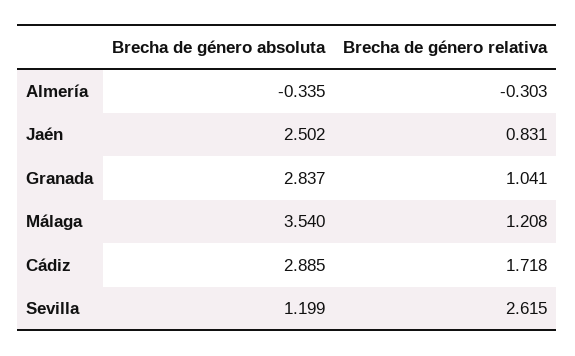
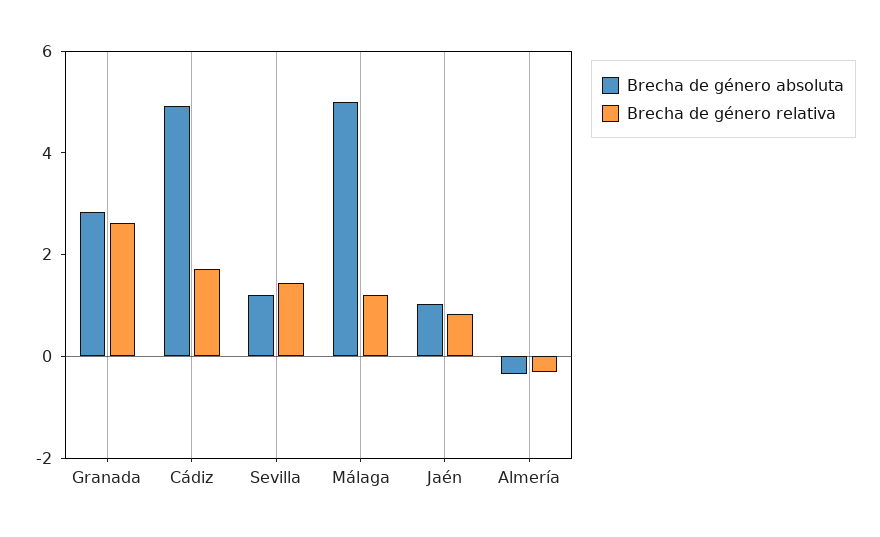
Brecha de género absoluta, Jaén: 2.502 -> 1
Brecha de género relativa, Granada: 1.041 -> 2.5
Brecha de género absoluta, Málaga: 3.54 -> 5
Brecha de género absoluta, Cádiz: 2.885 -> 5
Brecha de género relativa, Sevilla: 2.615 -> 1.5

